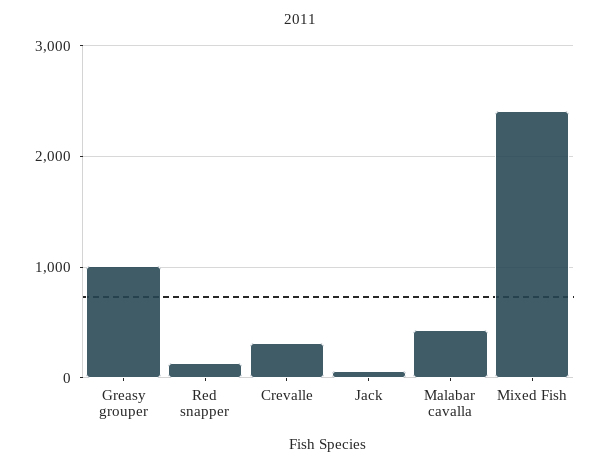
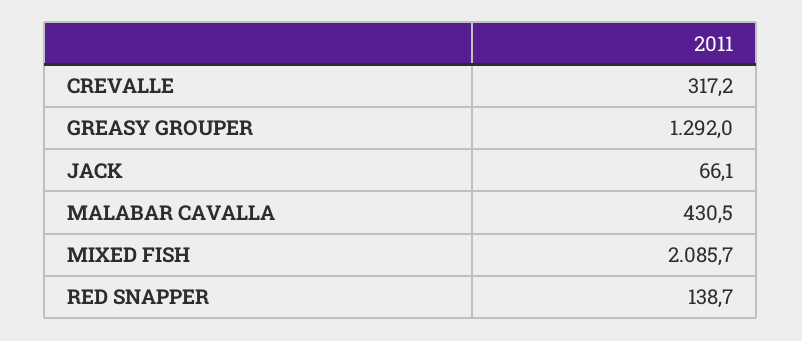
Greasy grouper: 1000 -> 1292
Mixed Fish: 2400 -> 2085.7

